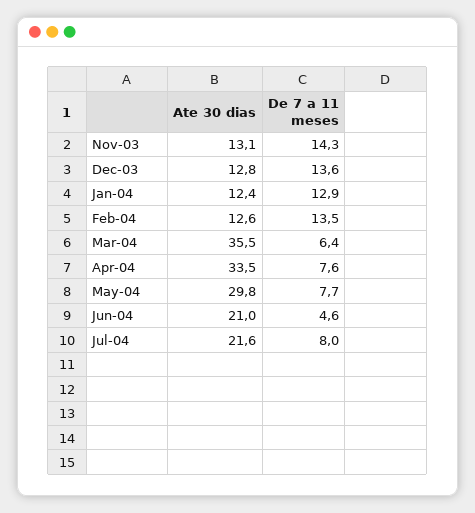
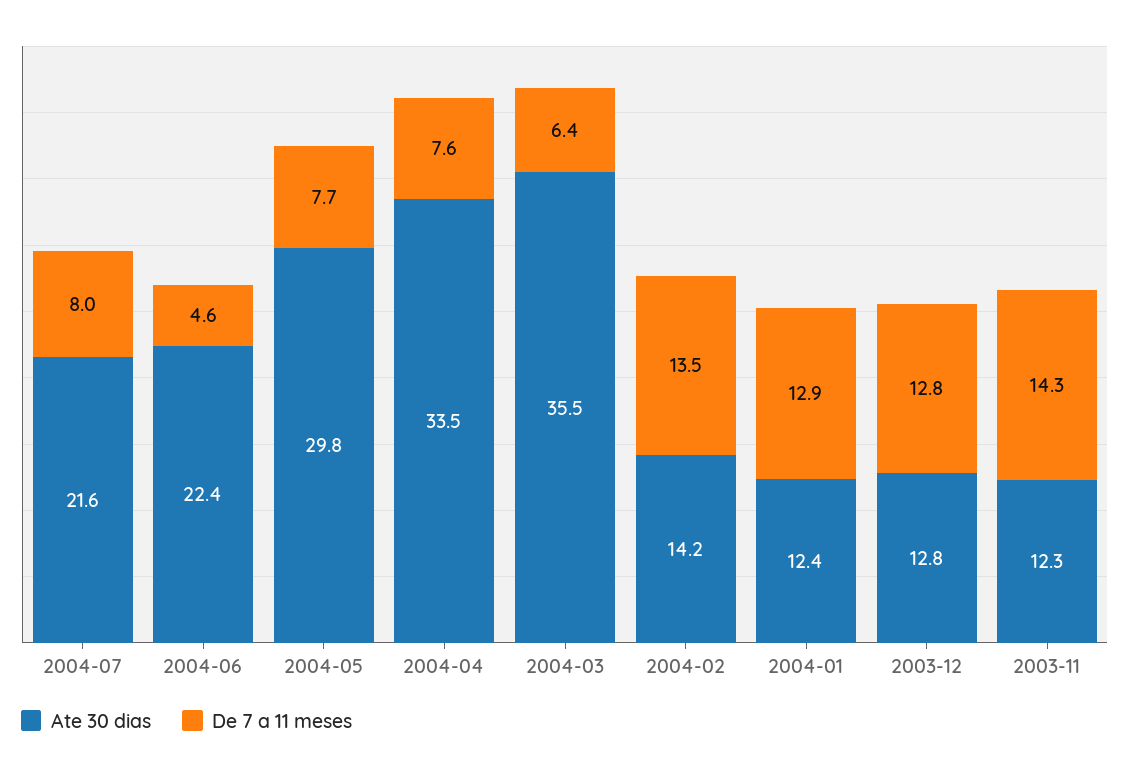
Ate 30 dias, Nov-03: 13.1 -> 12.3
De 7 a 11 meses, Dec-03: 13.6 -> 12.8
Ate 30 dias, Feb-04: 12.6 -> 14.2
Ate 30 dias, Jun-04: 21 -> 22.4

